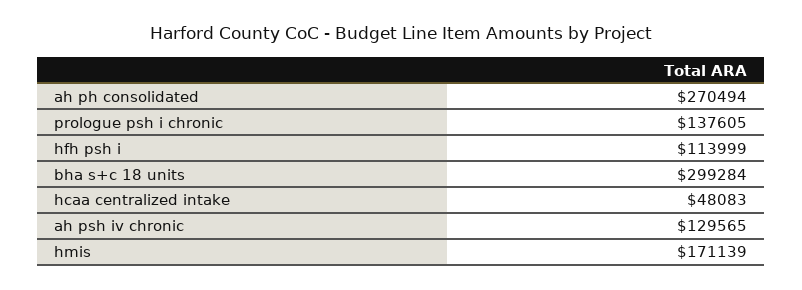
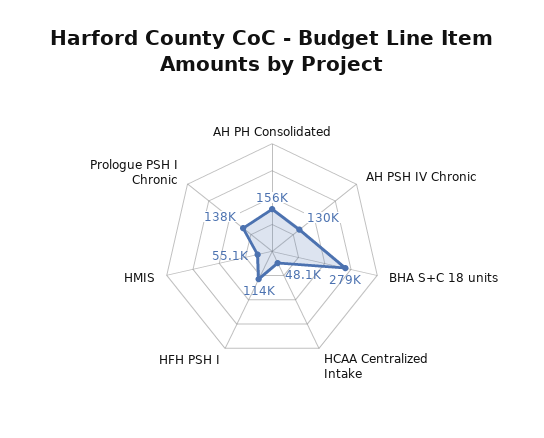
ah ph consolidated: 270494 -> 156000
bha s+c 18 units: 299284 -> 279000
hmis: 171139 -> 55100

